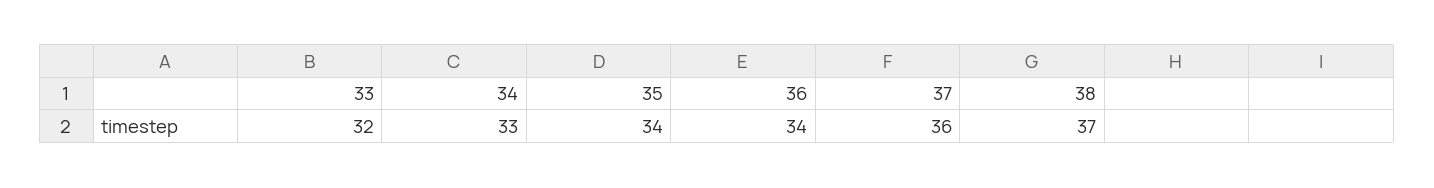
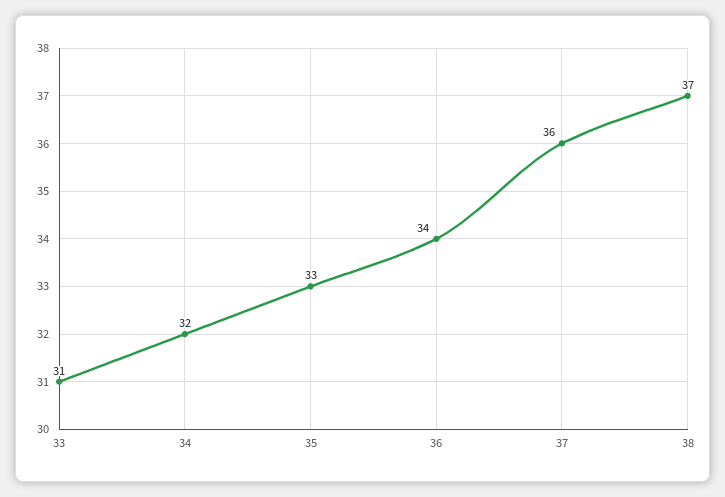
33: 32 -> 31
34: 33 -> 32
35: 34 -> 33

